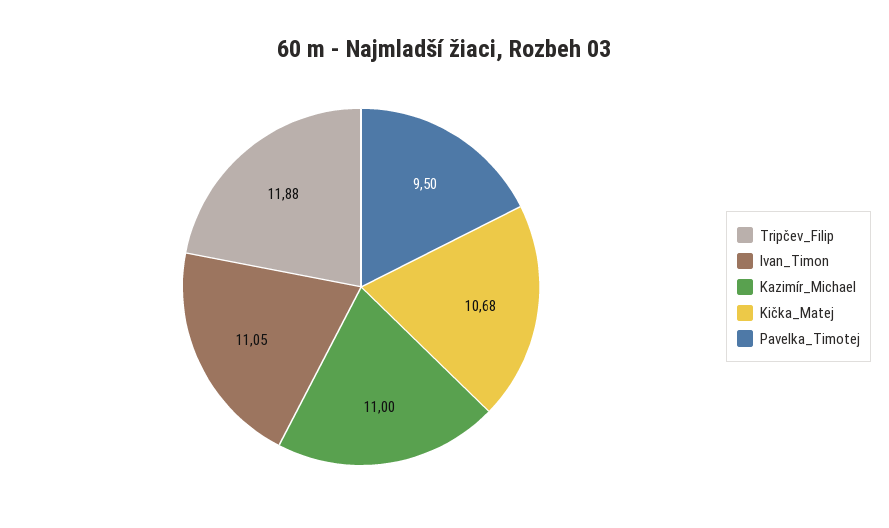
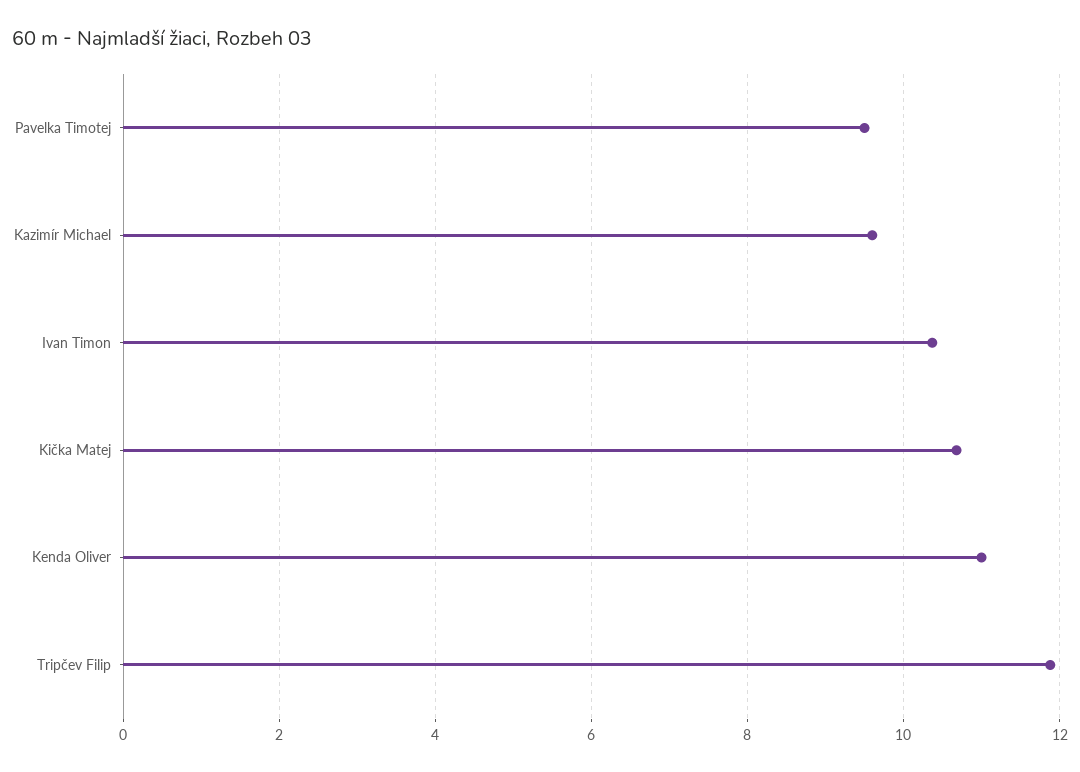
Ivan_Timon: 11.05 -> 10.4
Kazimír_Michael: 11 -> 9.6
Kenda Oliver: none -> 11

